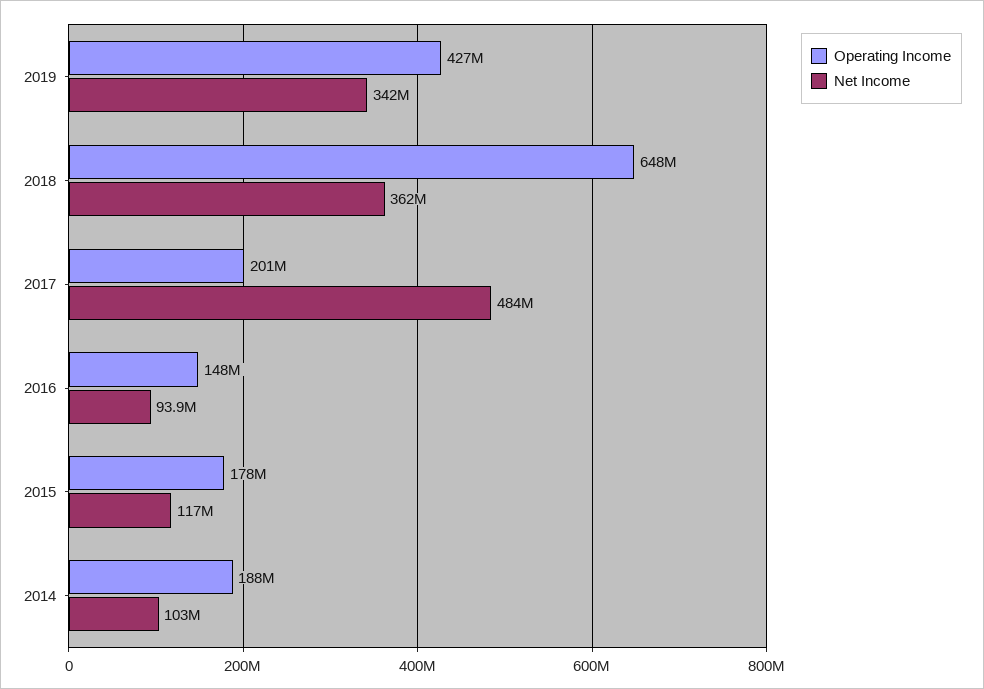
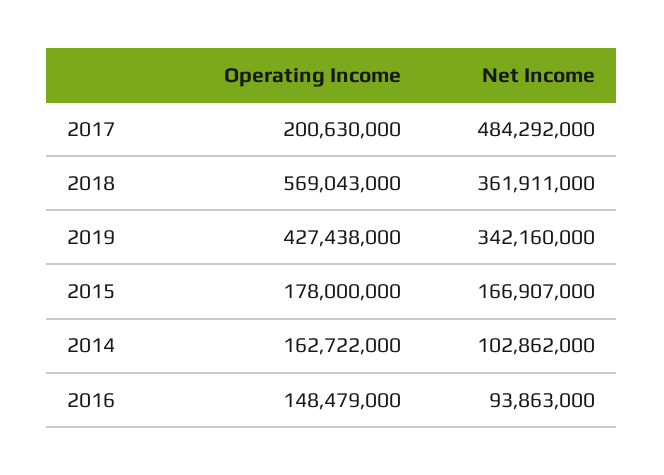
Operating Income, 2018: 648000000 -> 569043000
Net Income, 2015: 117000000 -> 166907000
Operating Income, 2014: 188000000 -> 162722000

